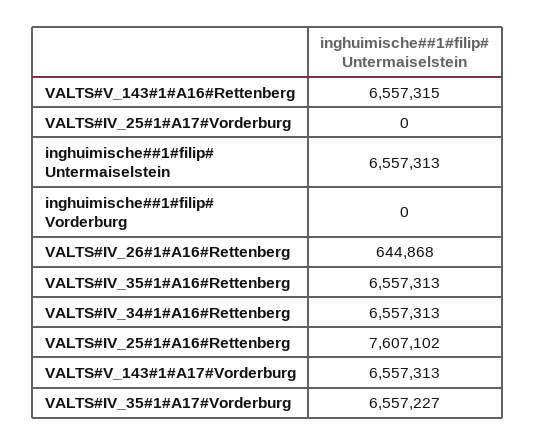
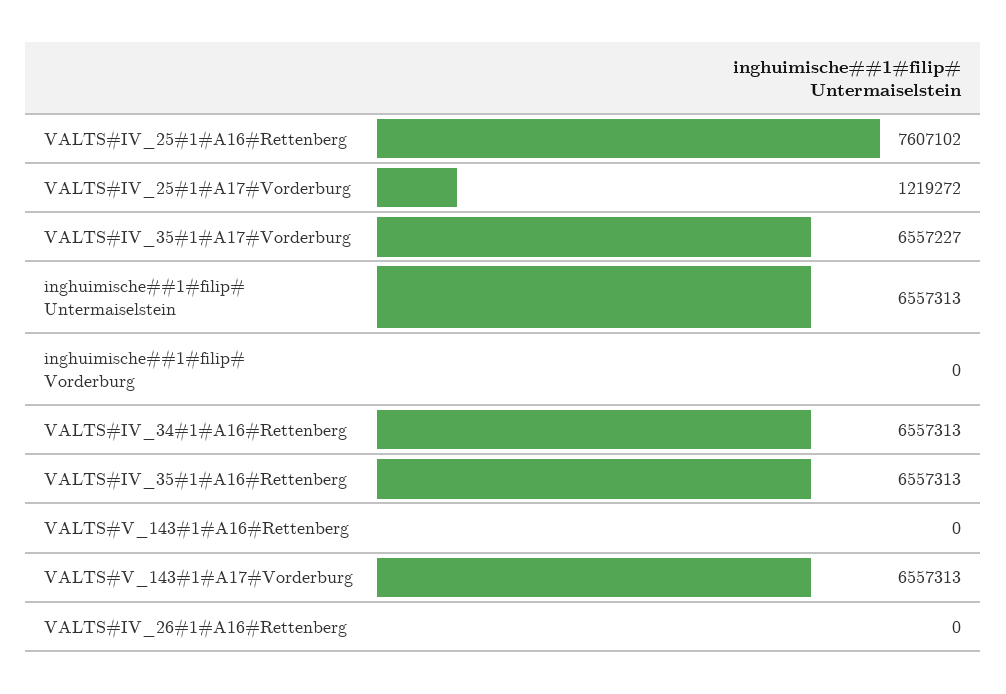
VALTS#V_143#1#A16#Rettenberg: 6557315 -> 0
VALTS#IV_25#1#A17#Vorderburg: 0 -> 1219272
VALTS#IV_26#1#A16#Rettenberg: 644868 -> 0

